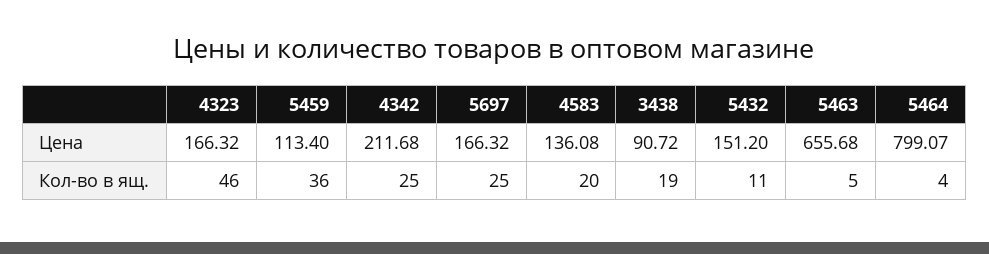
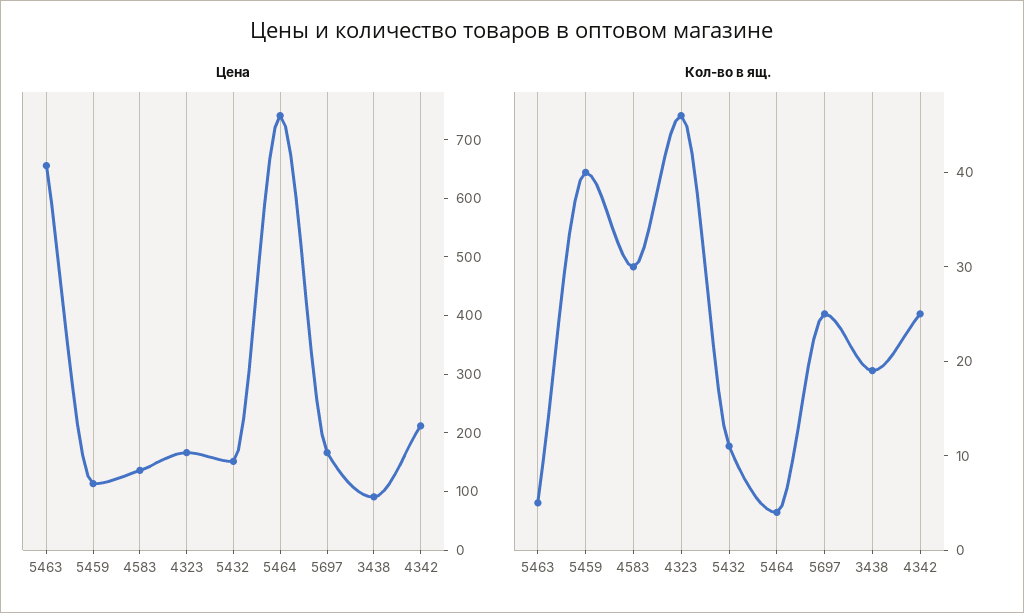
Цена, 5464: 799.07 -> 740
Кол-во в ящ., 5459: 36 -> 40
Кол-во в ящ., 4583: 20 -> 30

